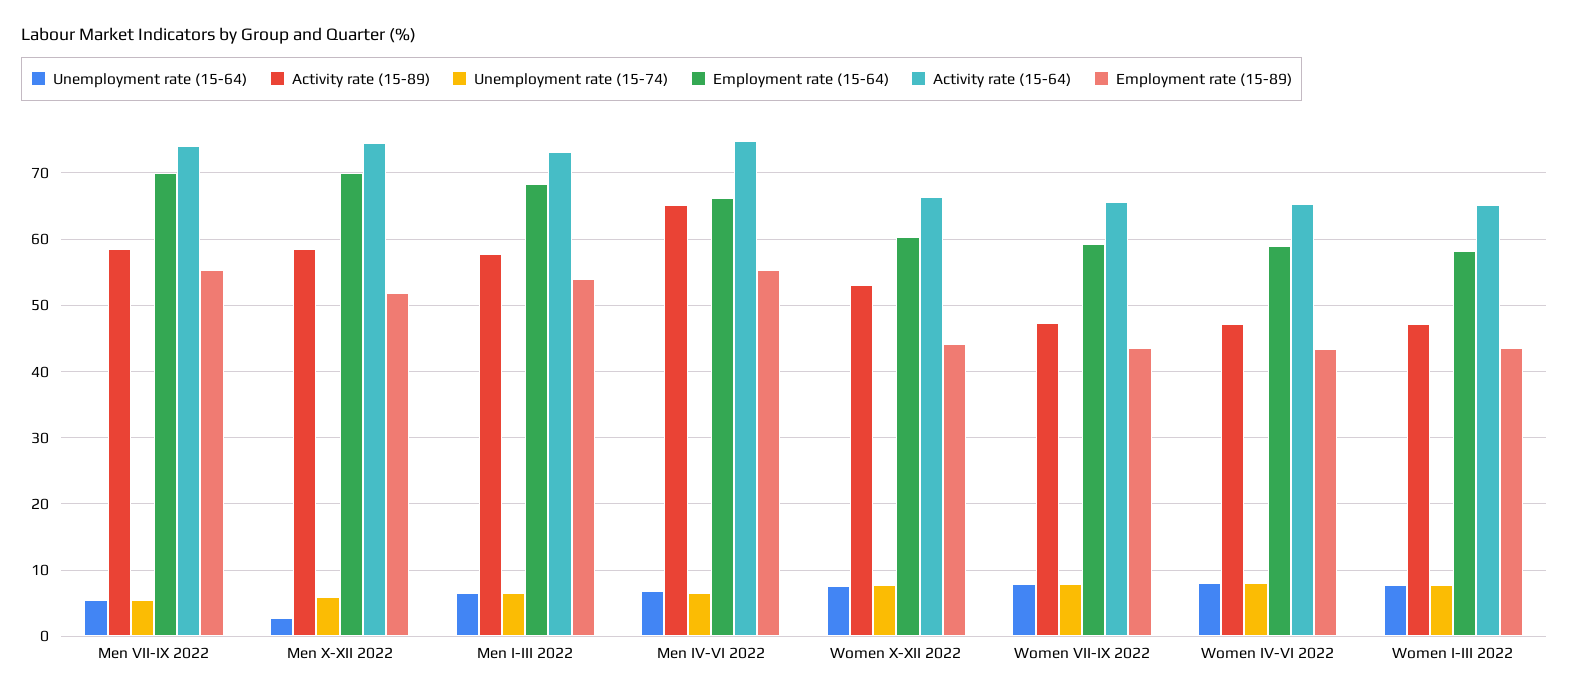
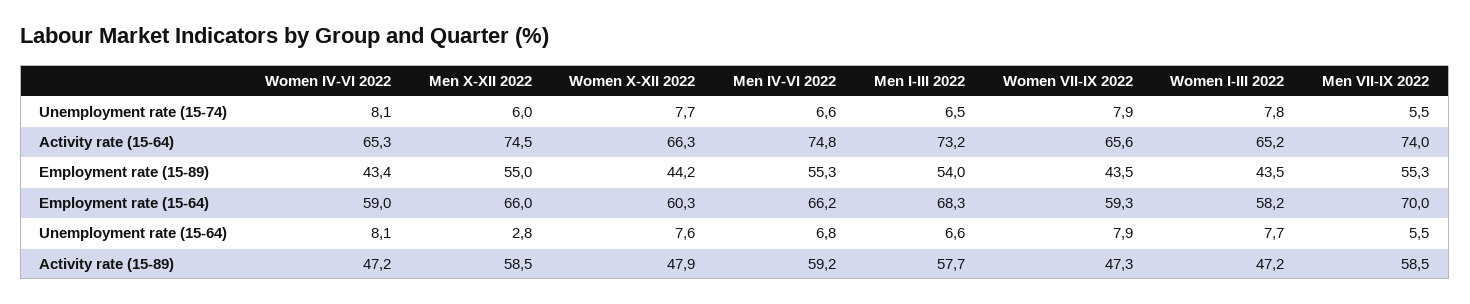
Employment rate (15-64), Men X-XII 2022: 70 -> 66
Employment rate (15-89), Men X-XII 2022: 52 -> 55
Activity rate (15-89), Men IV-VI 2022: 65 -> 59.2
Activity rate (15-89), Women X-XII 2022: 53 -> 47.9

